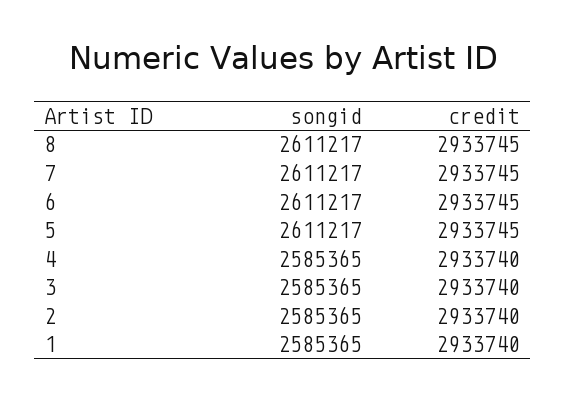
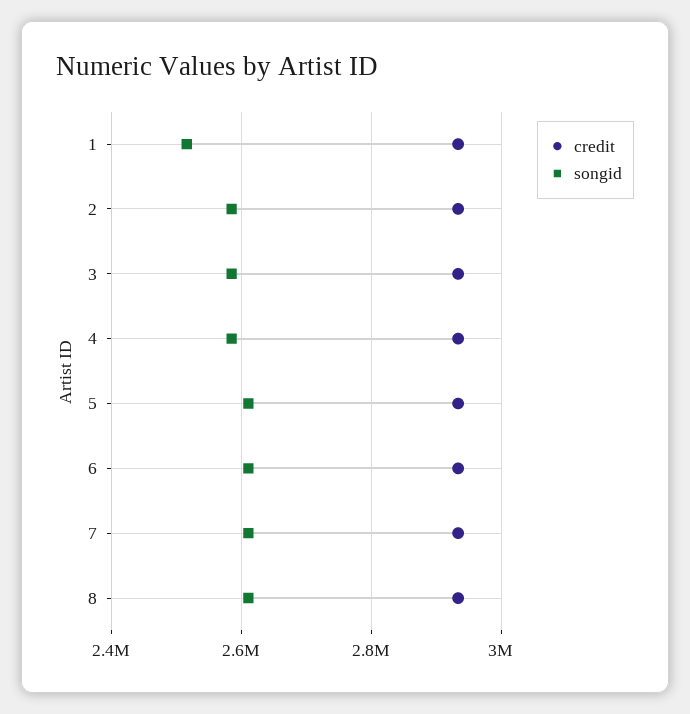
songid, 1: 2585365 -> 2520000

